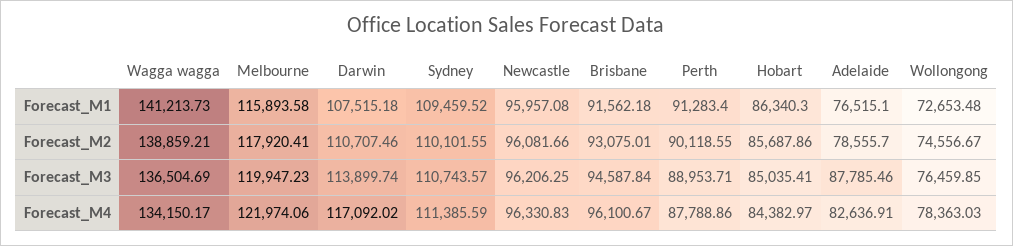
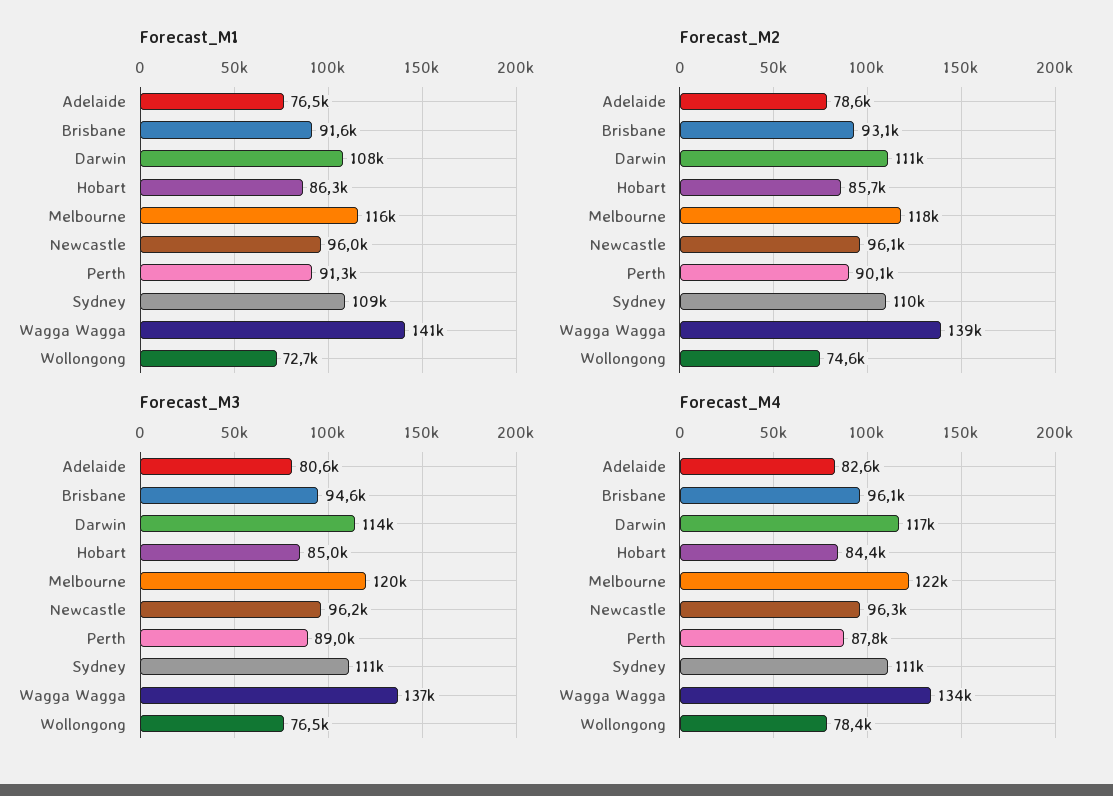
Forecast_M3, Adelaide: 87785.46 -> 80600

